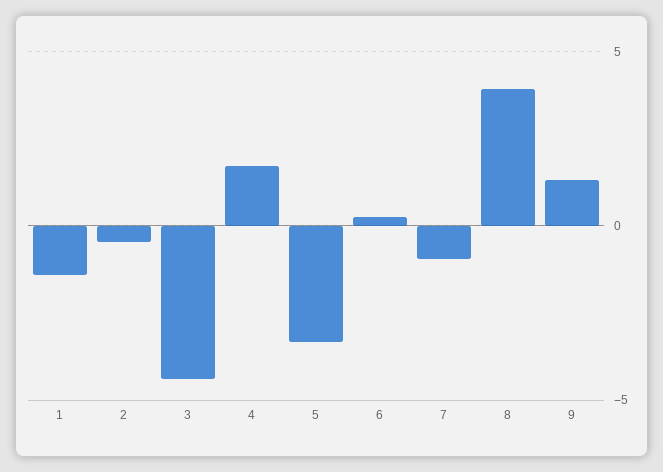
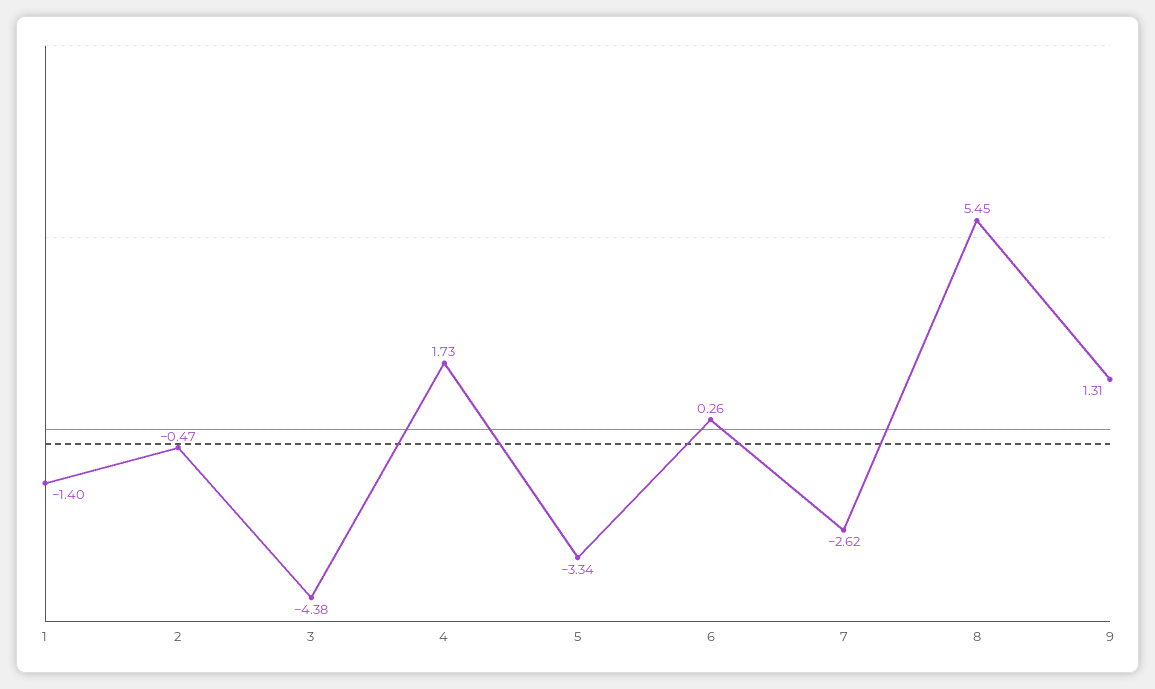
7: -1 -> -2.62
8: 4 -> 5.45

